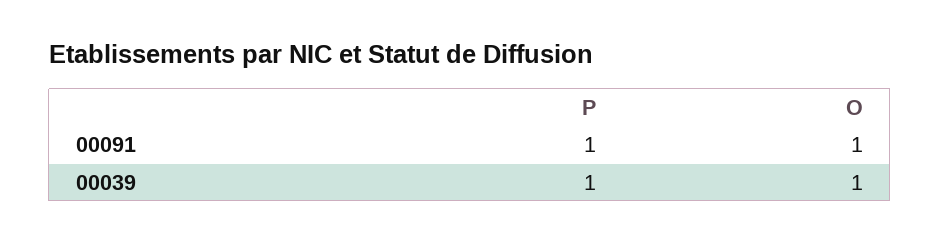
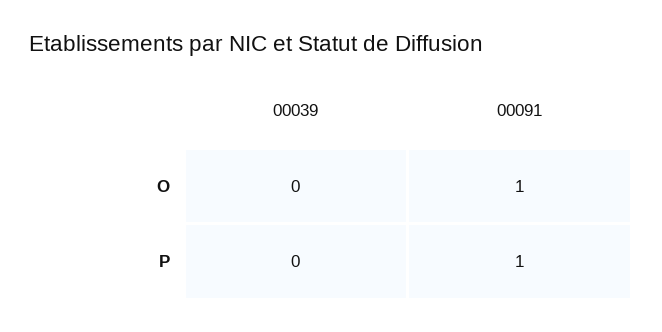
P, 00039: 1 -> 0
O, 00039: 1 -> 0

